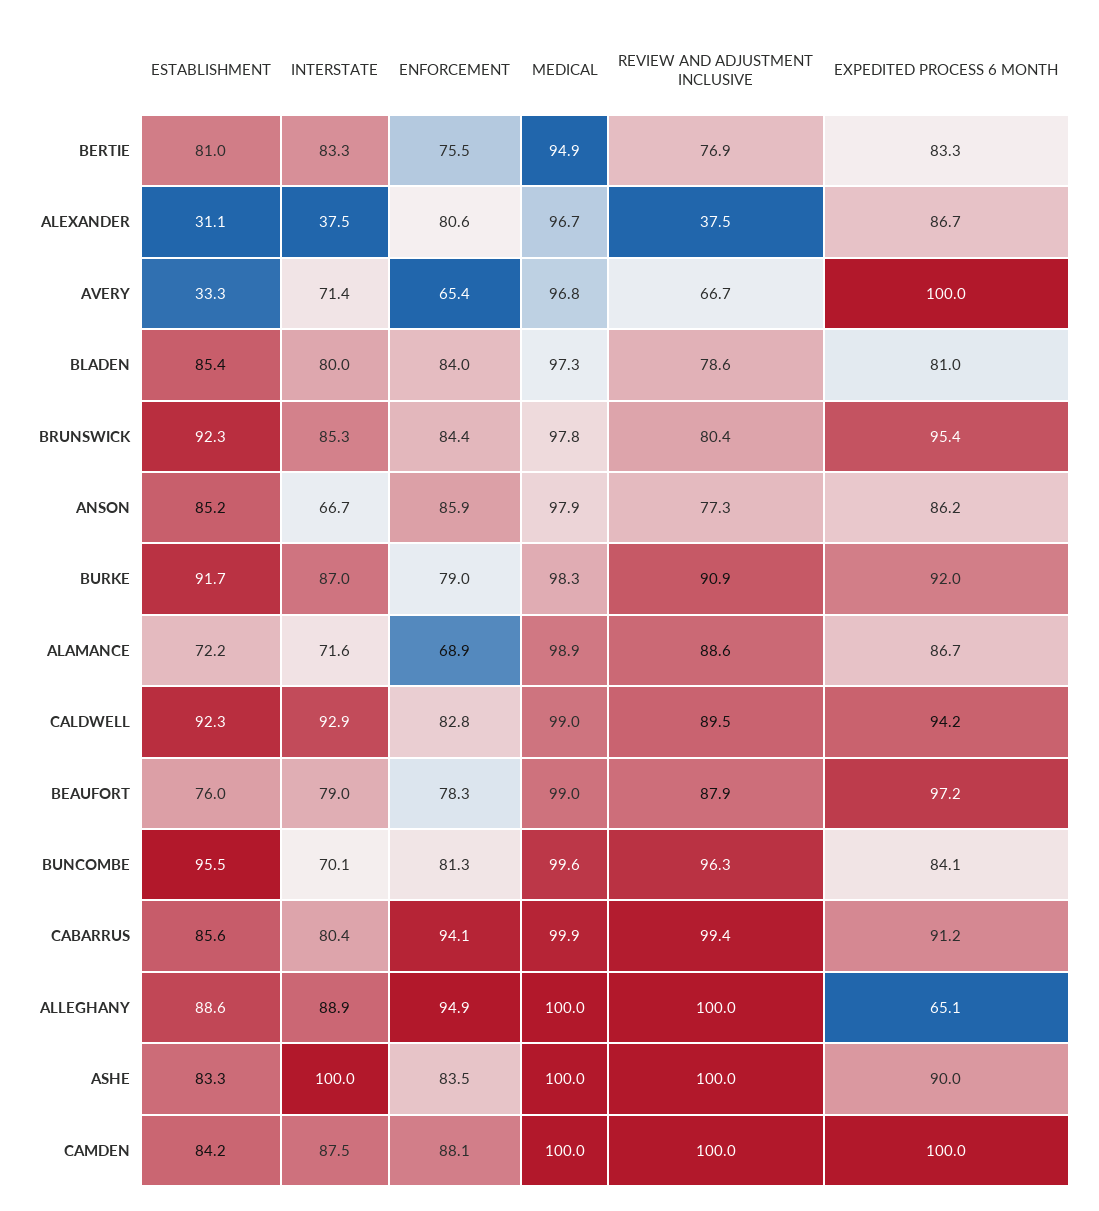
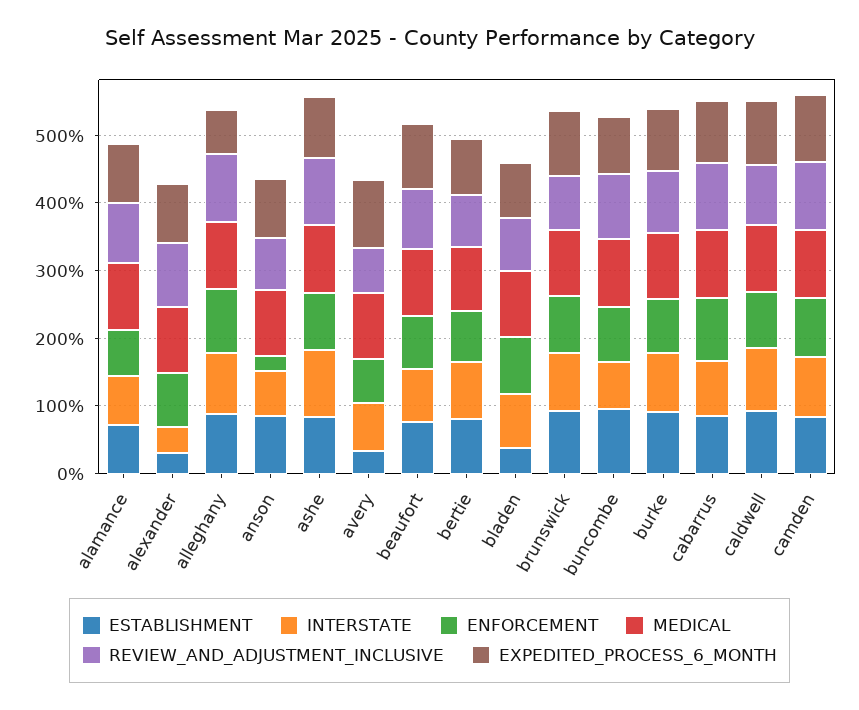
REVIEW AND ADJUSTMENT INCLUSIVE, ALEXANDER: 37.5 -> 100
ESTABLISHMENT, BLADEN: 85.4 -> 40
ENFORCEMENT, ANSON: 85.9 -> 20

